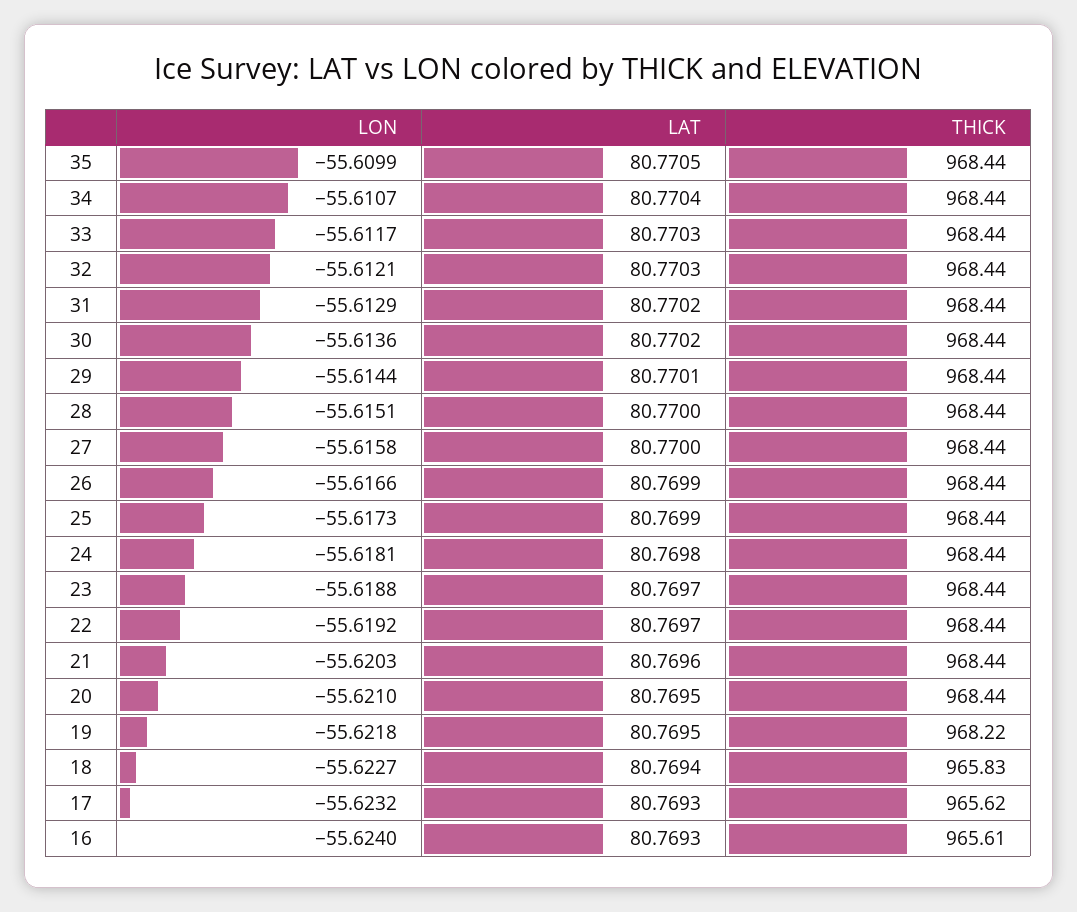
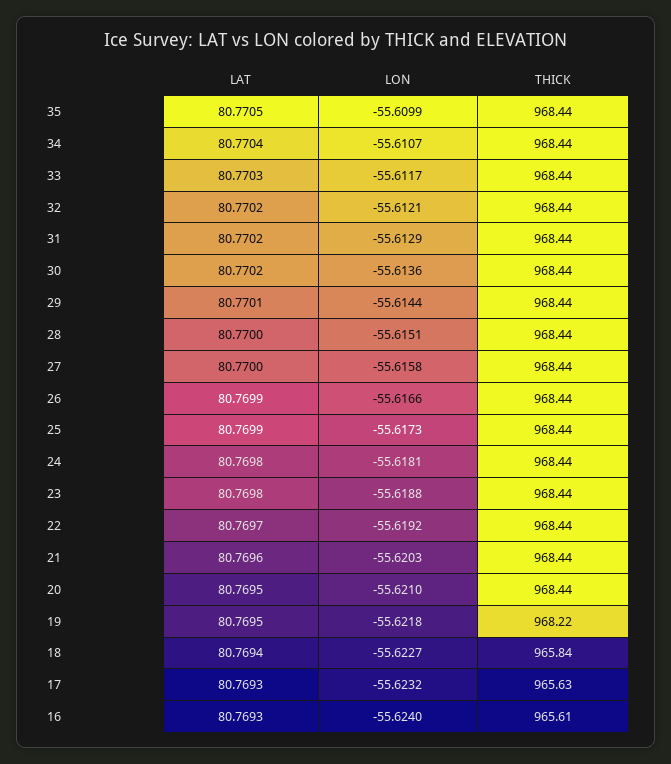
LAT, 32: 80.7703 -> 80.7702
LAT, 23: 80.7697 -> 80.7698
THICK, 18: 965.83 -> 965.84
THICK, 17: 965.62 -> 965.63

